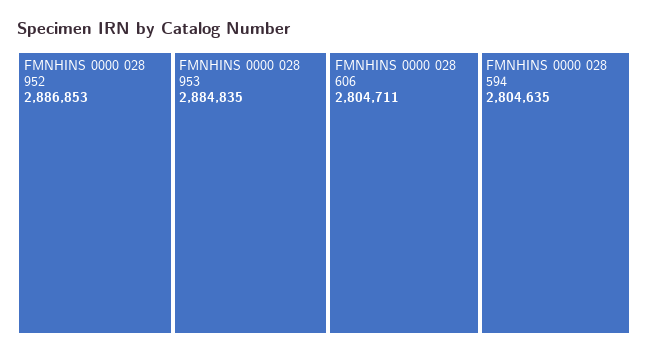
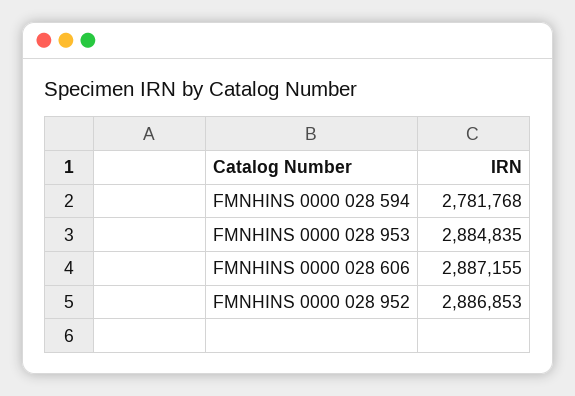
FMNHINS 0000 028 606: 2804711 -> 2887155
FMNHINS 0000 028 594: 2804635 -> 2781768

